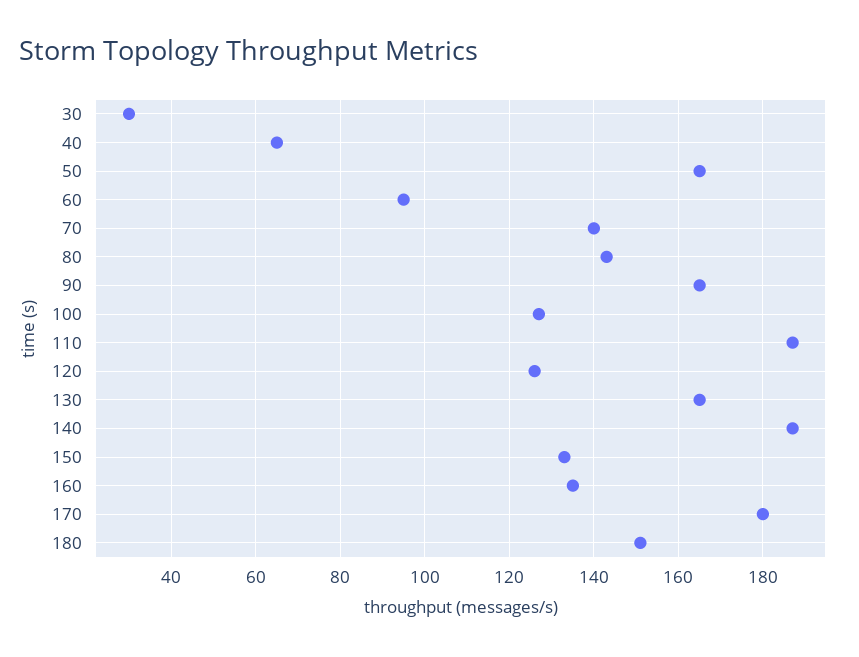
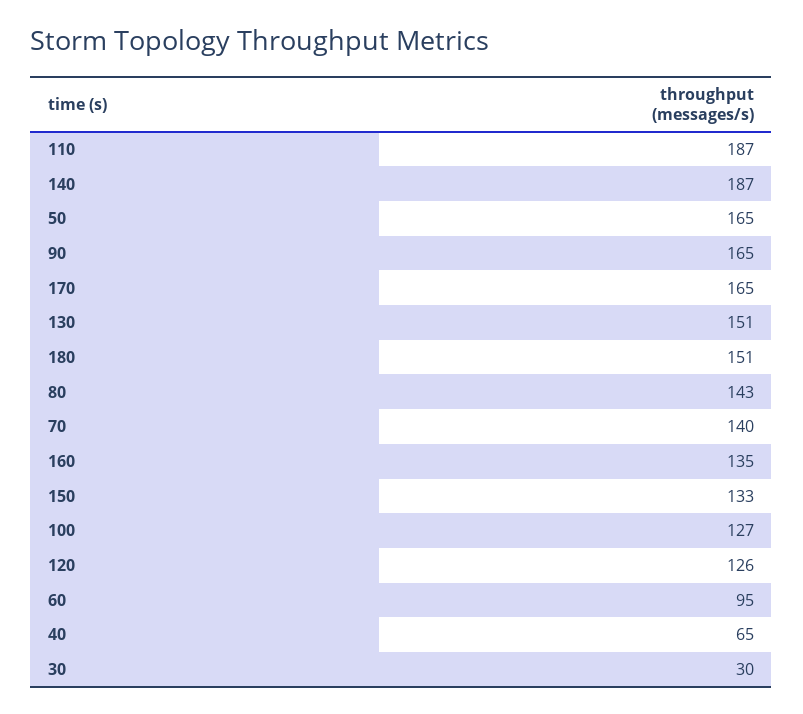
130: 165 -> 151
170: 180 -> 165

